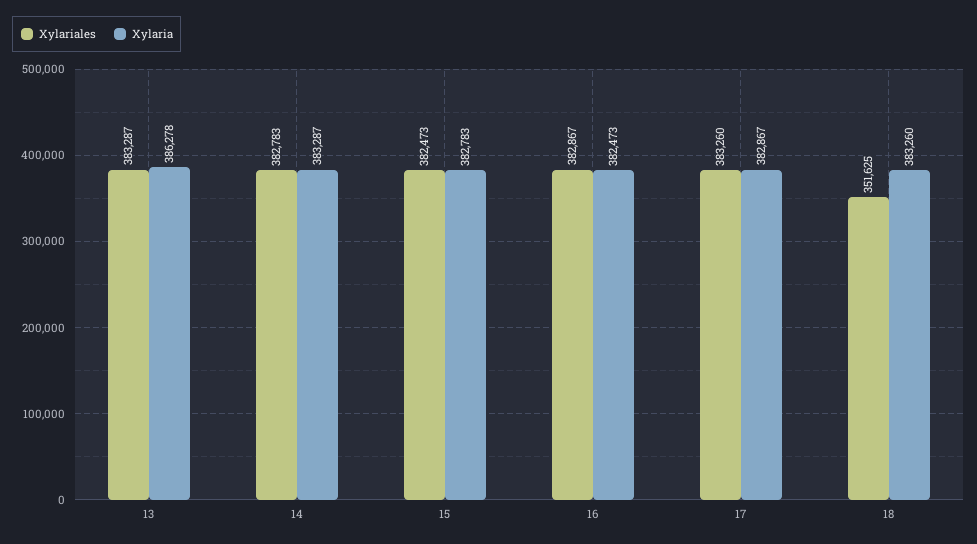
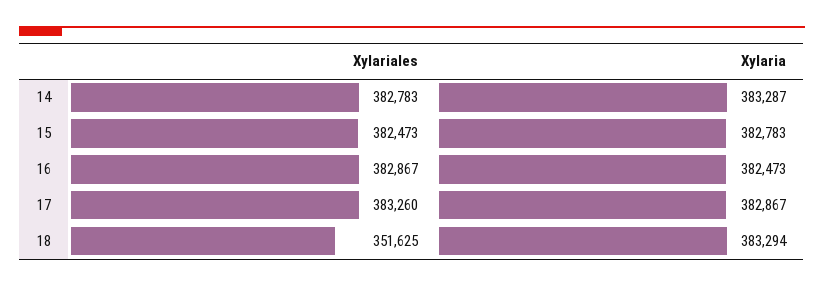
Xylariales, 13: 383287 -> none
Xylaria, 13: 386278 -> none
Xylaria, 18: 383260 -> 383294

